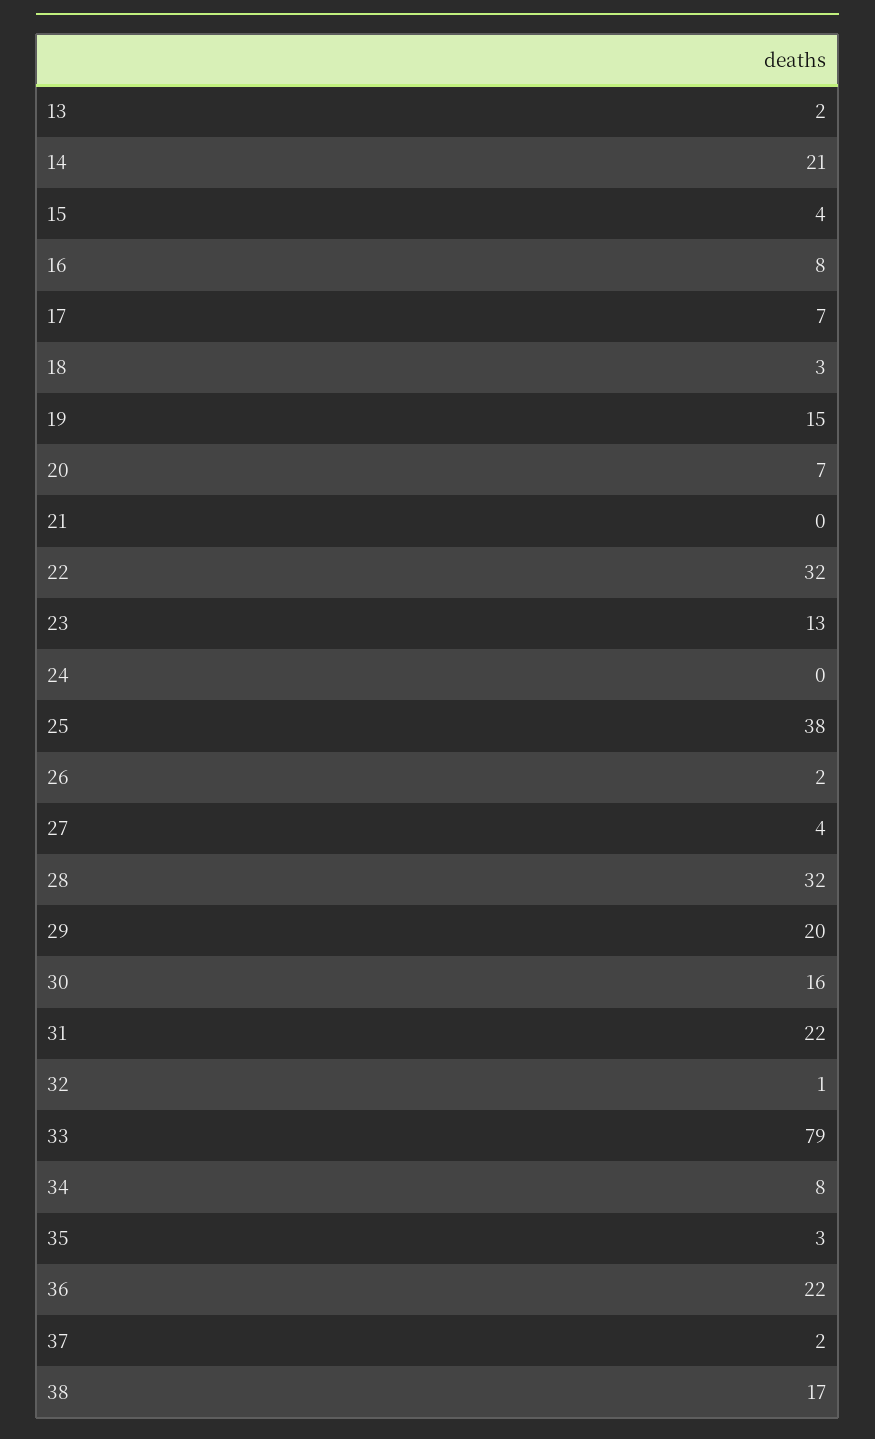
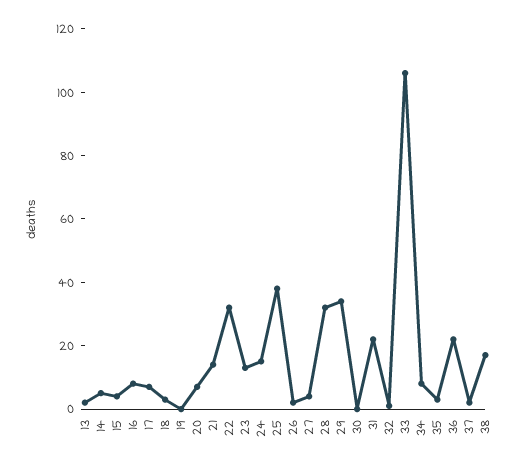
14: 21 -> 5
19: 15 -> 0
21: 0 -> 15
24: 0 -> 15
29: 20 -> 35
30: 16 -> 0
33: 79 -> 105

